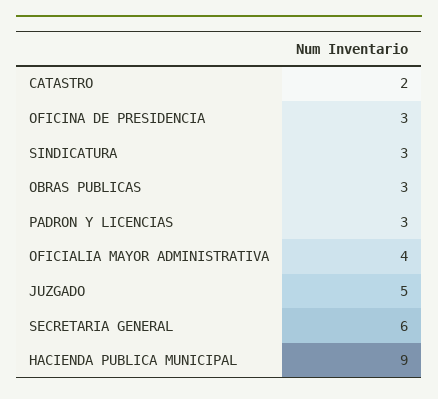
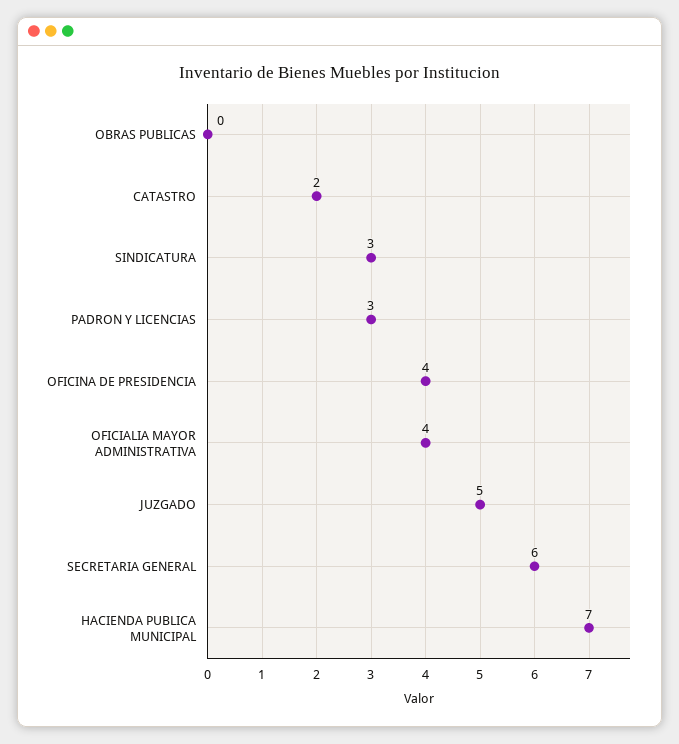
OFICINA DE PRESIDENCIA: 3 -> 4
OBRAS PUBLICAS: 3 -> 0
HACIENDA PUBLICA MUNICIPAL: 9 -> 7

